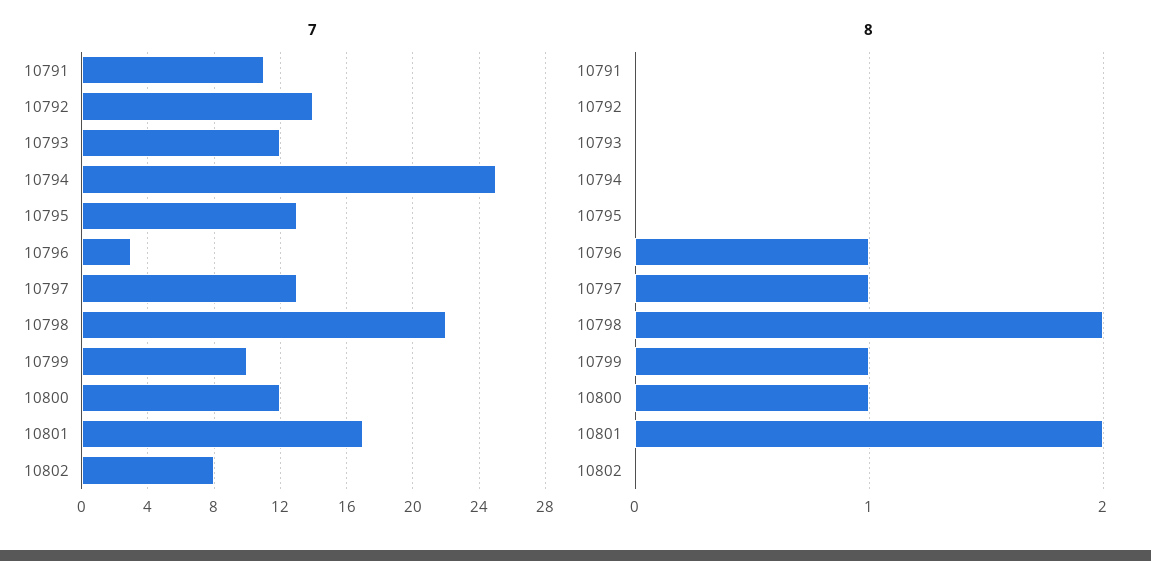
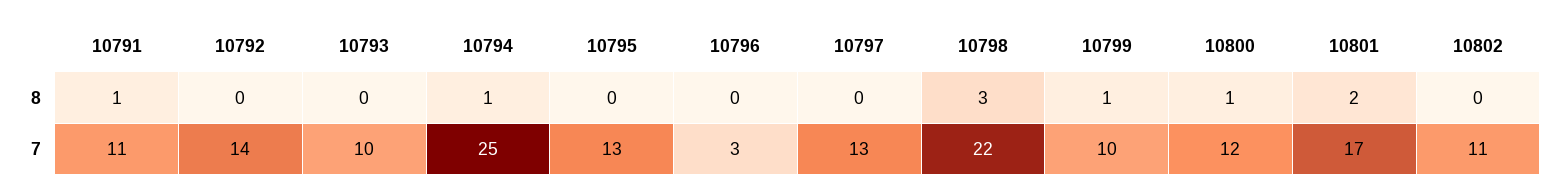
7, 10793: 12 -> 10
7, 10802: 8 -> 11
8, 10791: 0 -> 1
8, 10794: 0 -> 1
8, 10796: 1 -> 0
8, 10797: 1 -> 0
8, 10798: 2 -> 3

